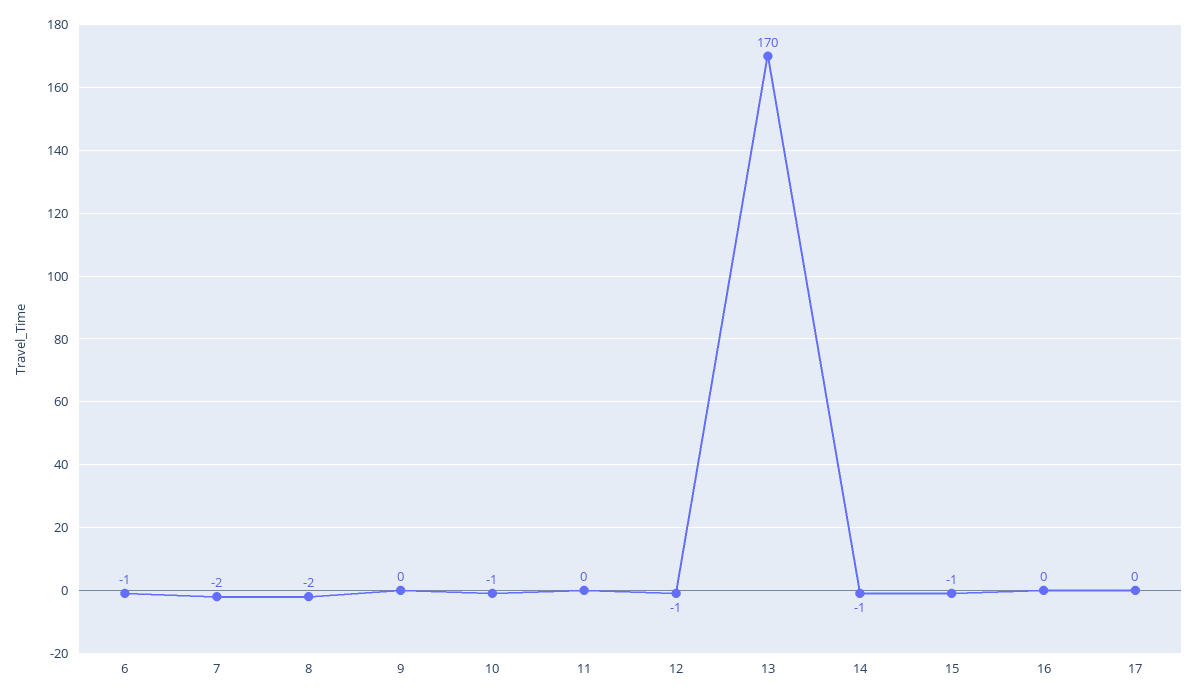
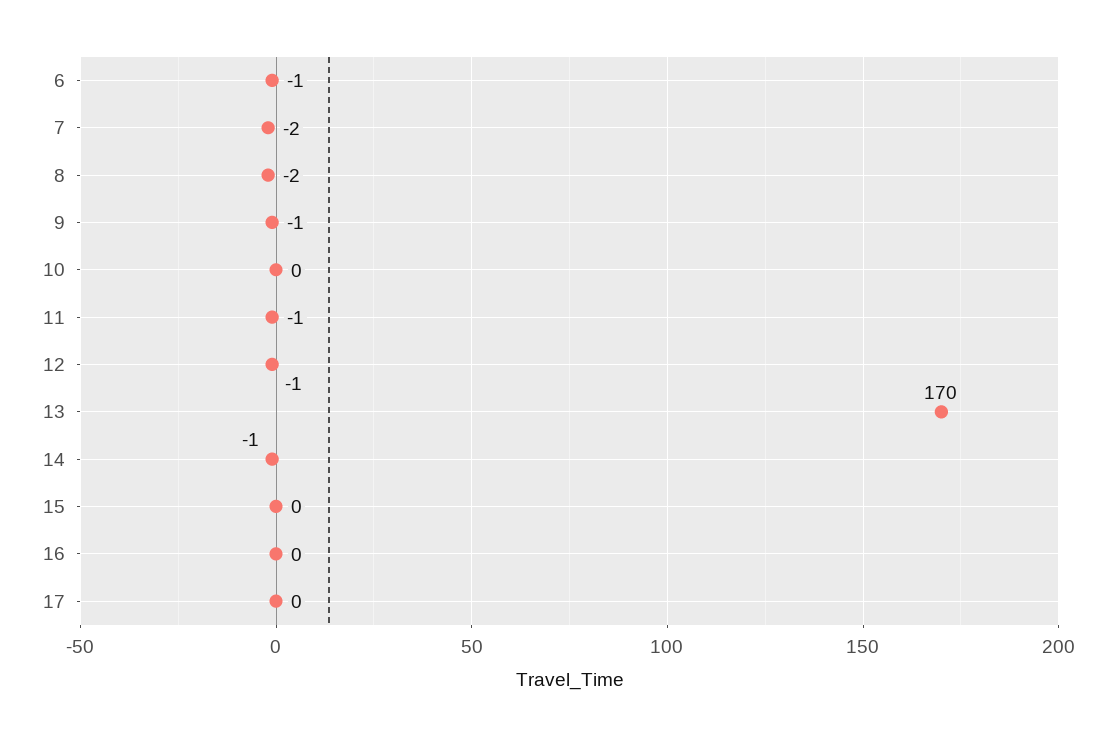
9: 0 -> -1
10: -1 -> 0
11: 0 -> -1
15: -1 -> 0

